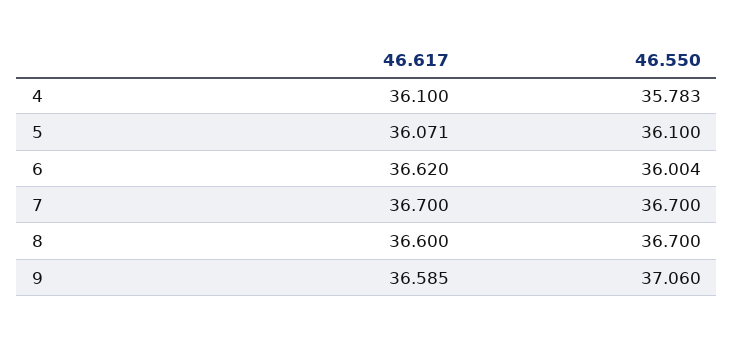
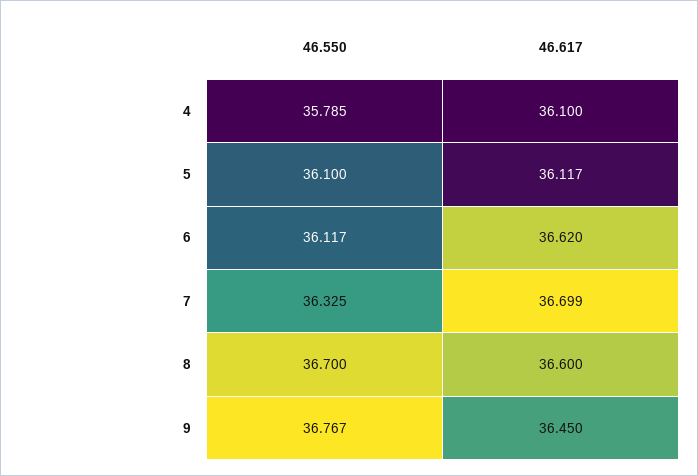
46.550, 4: 35.783 -> 35.785
46.617, 5: 36.071 -> 36.117
46.550, 6: 36.004 -> 36.117
46.617, 7: 36.7 -> 36.699
46.550, 7: 36.7 -> 36.325
46.617, 9: 36.585 -> 36.45
46.550, 9: 37.06 -> 36.767

